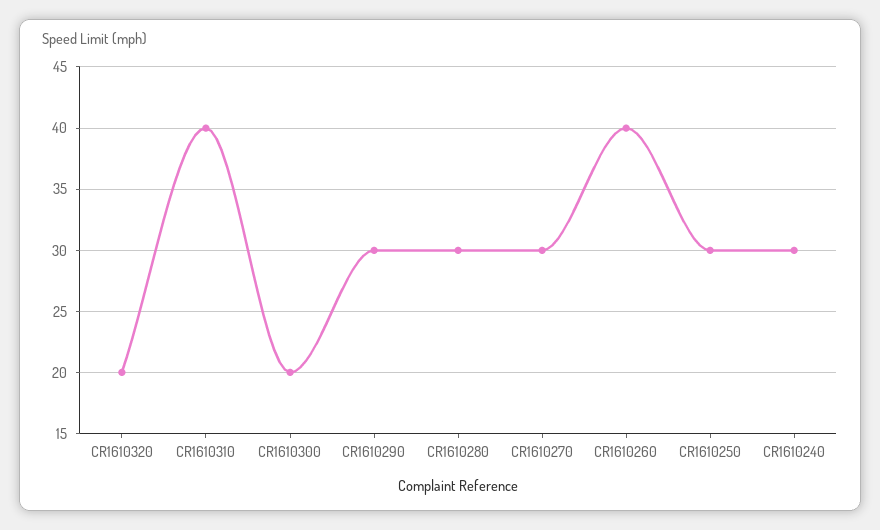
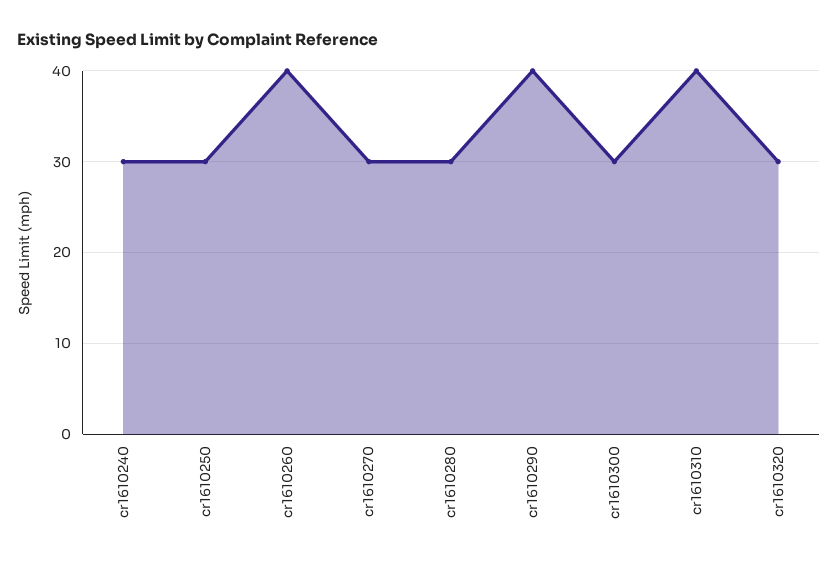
CR1610320: 20 -> 30
CR1610300: 20 -> 30
CR1610290: 30 -> 40

